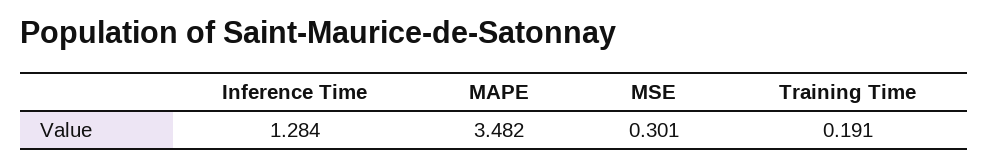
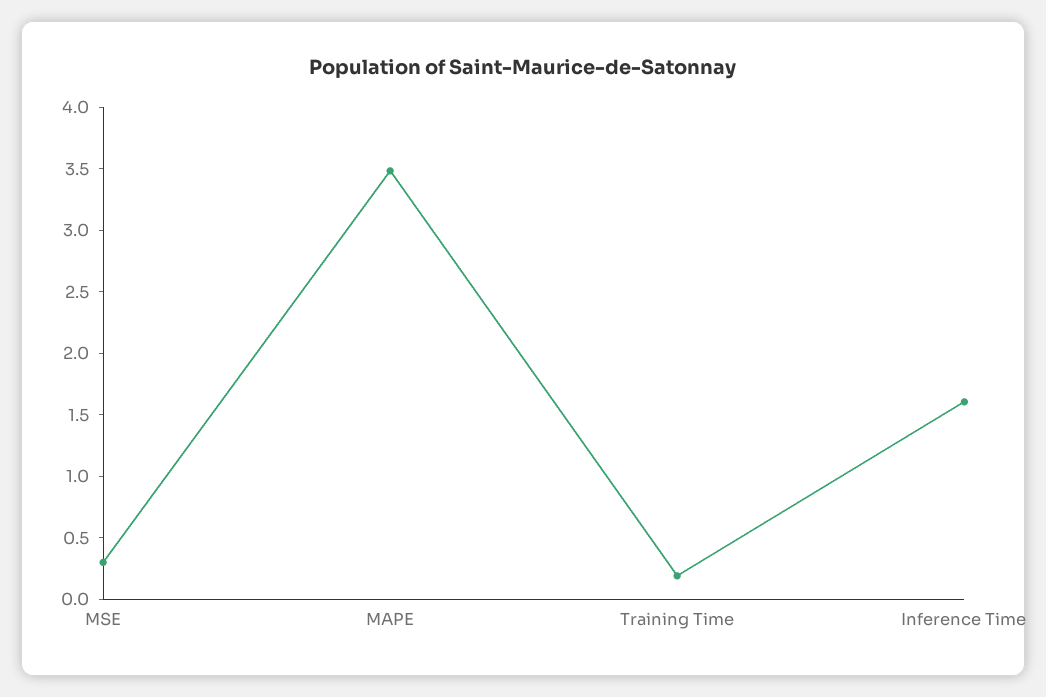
Inference Time: 1.284 -> 1.6

